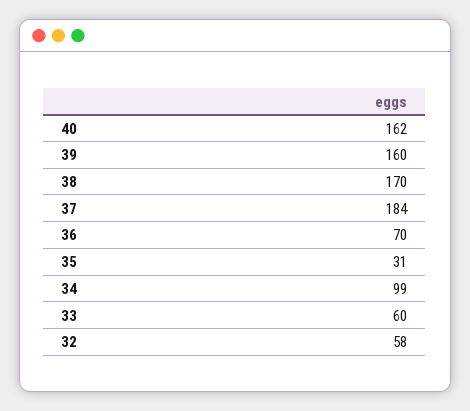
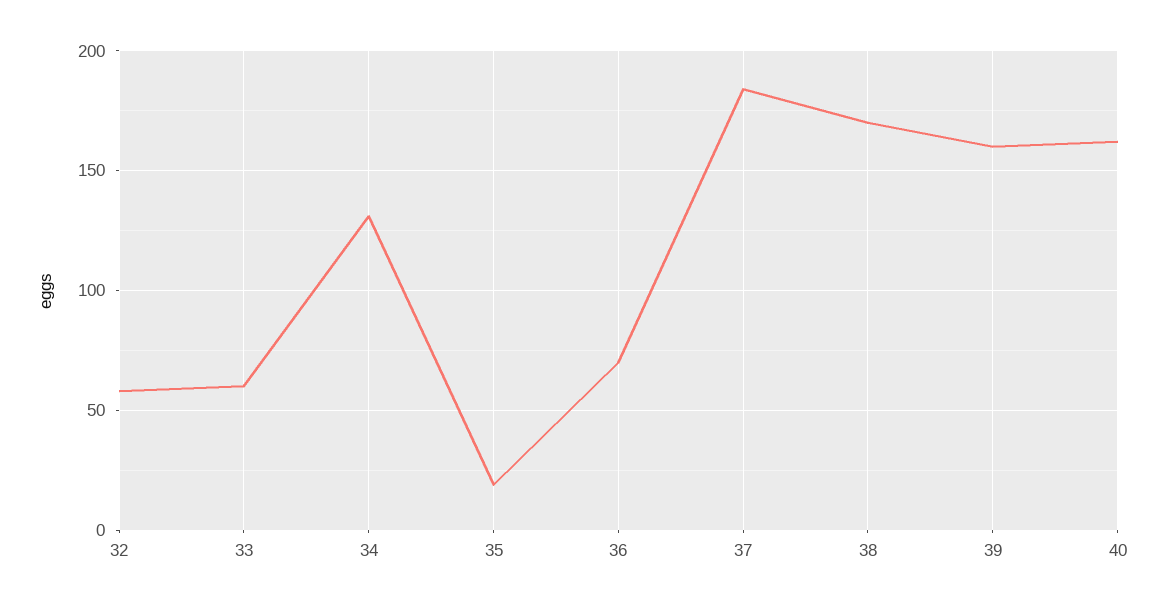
35: 31 -> 20
34: 99 -> 130

